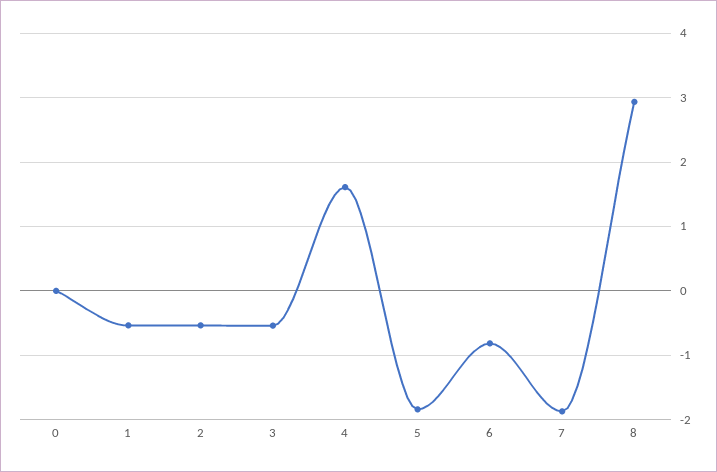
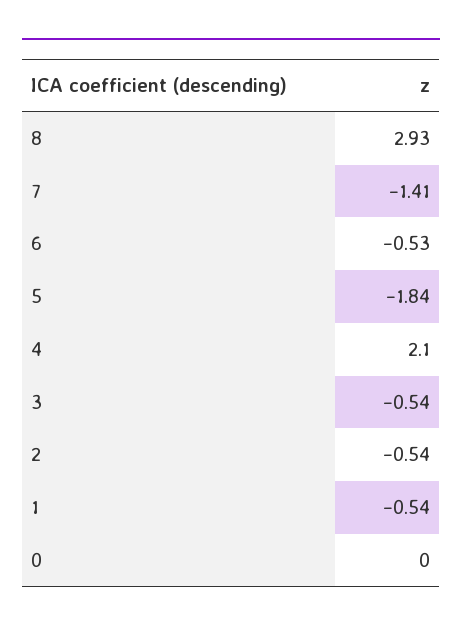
4: 1.6 -> 2.1
6: -0.8 -> -0.53
7: -1.9 -> -1.41

